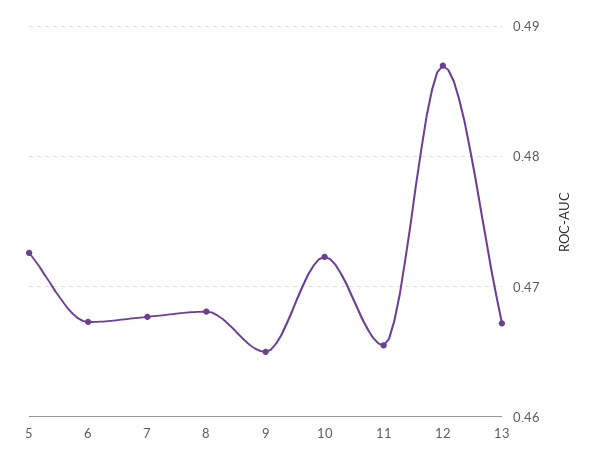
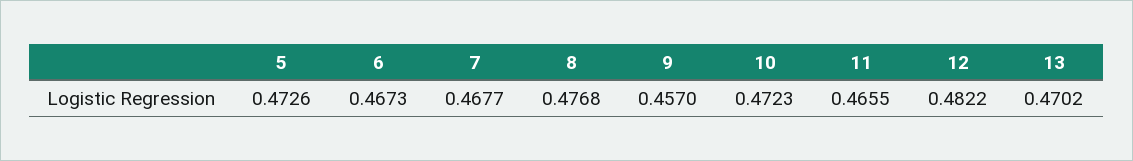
8: 0.468 -> 0.4768
9: 0.465 -> 0.457
12: 0.487 -> 0.4822
13: 0.467 -> 0.4702

